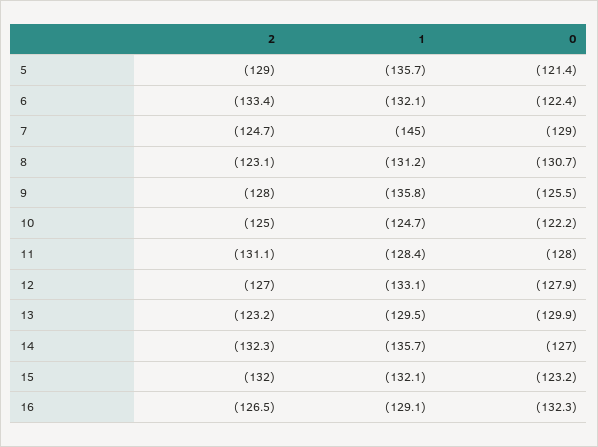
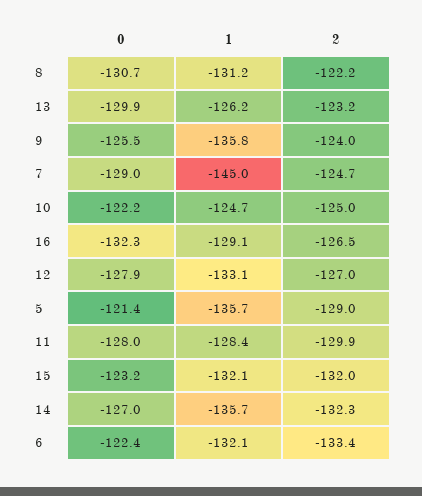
2, 8: -123.1 -> -122.2
2, 9: -128 -> -124
2, 11: -131.1 -> -129.9
1, 13: -129.5 -> -126.2

